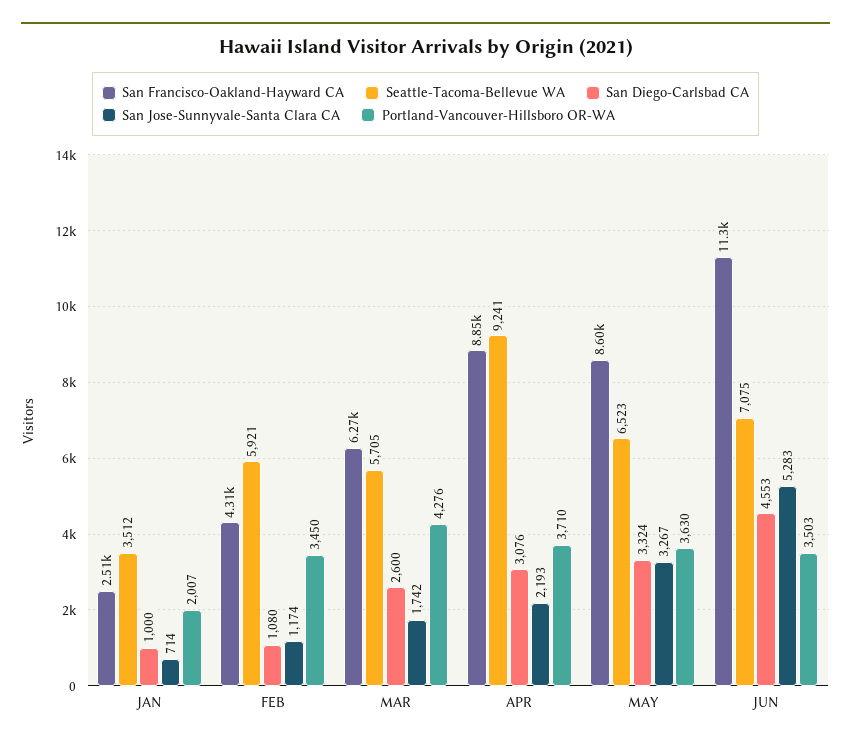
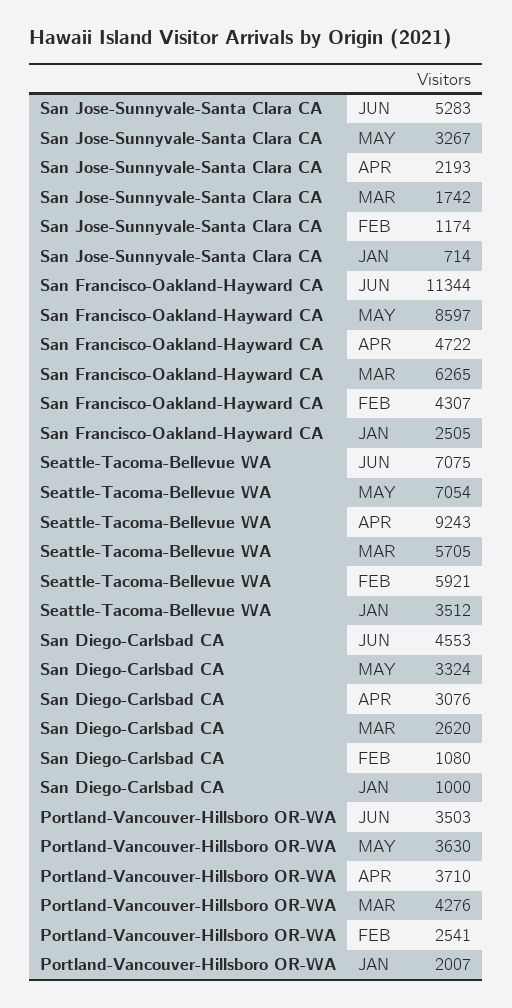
Portland-Vancouver-Hillsboro OR-WA, FEB: 3450 -> 2541
San Diego-Carlsbad CA, MAR: 2600 -> 2620
San Francisco-Oakland-Hayward CA, APR: 8850 -> 4722
Seattle-Tacoma-Bellevue WA, APR: 9241 -> 9243
Seattle-Tacoma-Bellevue WA, MAY: 6523 -> 7054

